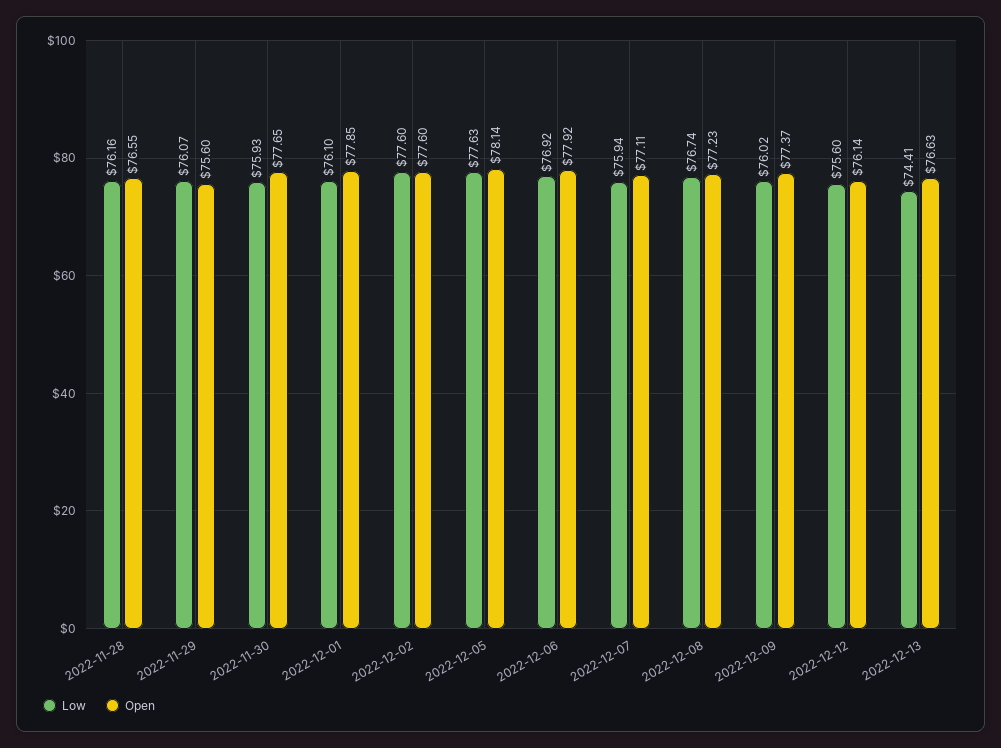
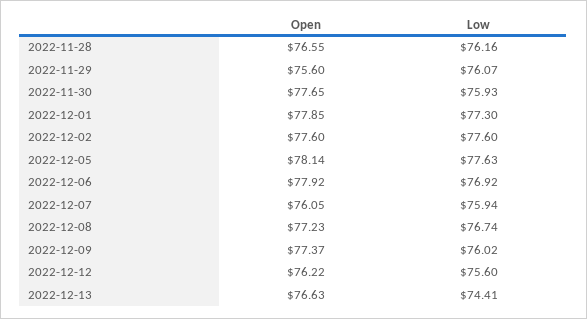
Low, 2022-12-01: 76.1 -> 77.3
Open, 2022-12-07: 77.11 -> 76.05
Open, 2022-12-12: 76.14 -> 76.22

